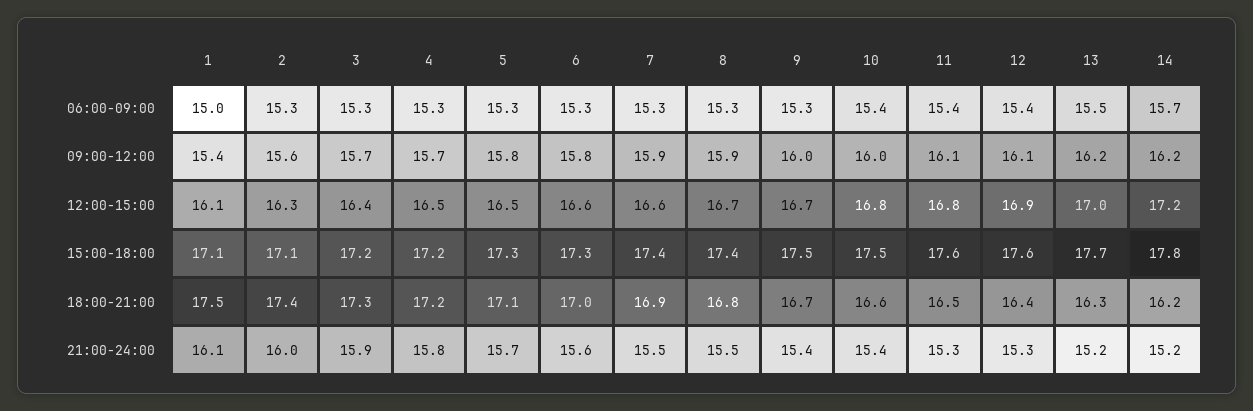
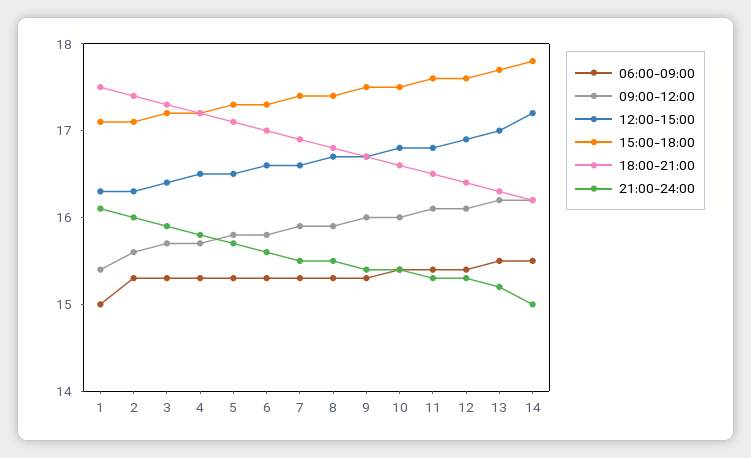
06:00-09:00, 14: 15.7 -> 15.5
12:00-15:00, 1: 16.1 -> 16.3
21:00-24:00, 14: 15.2 -> 15

